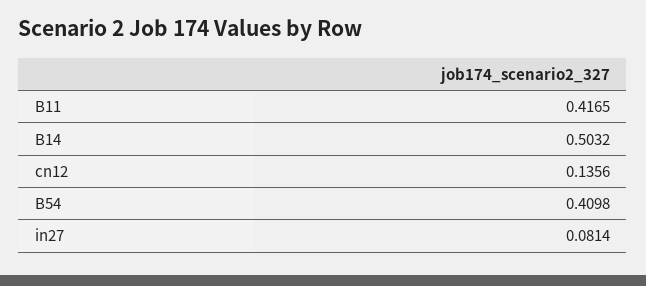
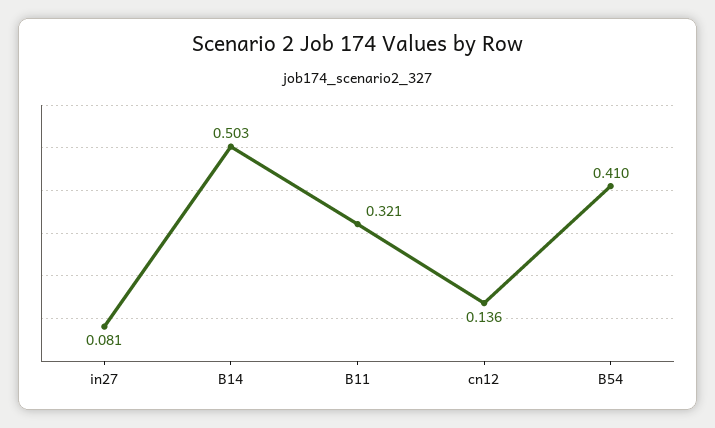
B11: 0.4165 -> 0.321

